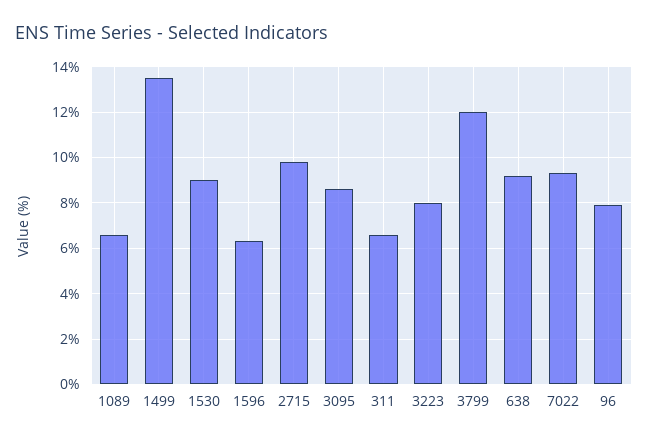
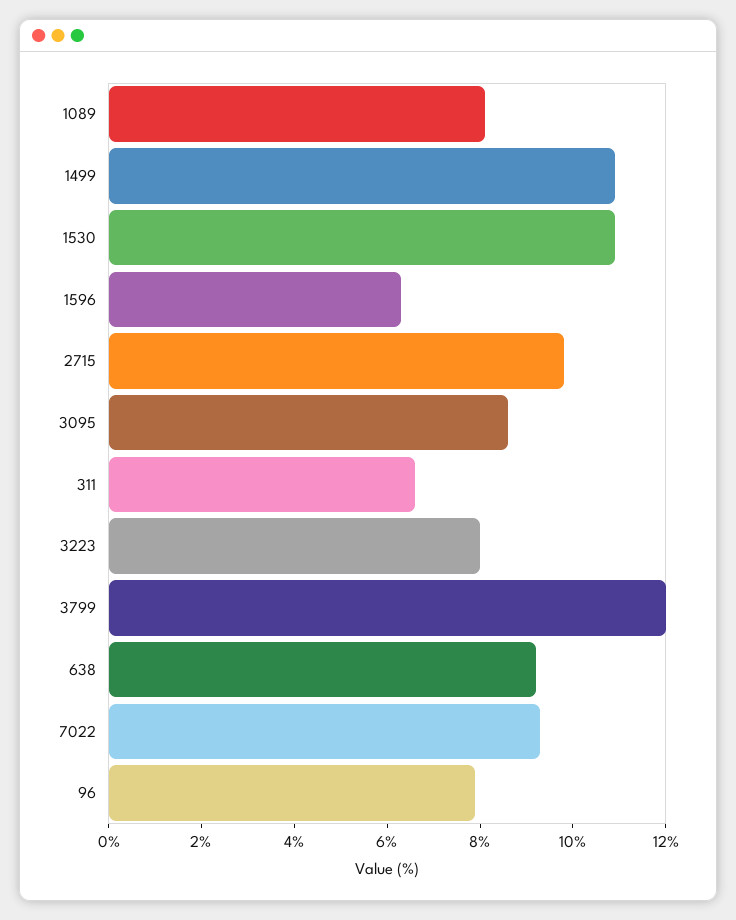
1089: 6.5 -> 8
1499: 13.5 -> 11
1530: 9 -> 11

